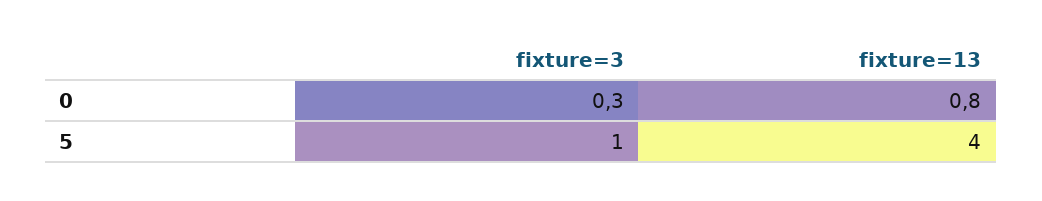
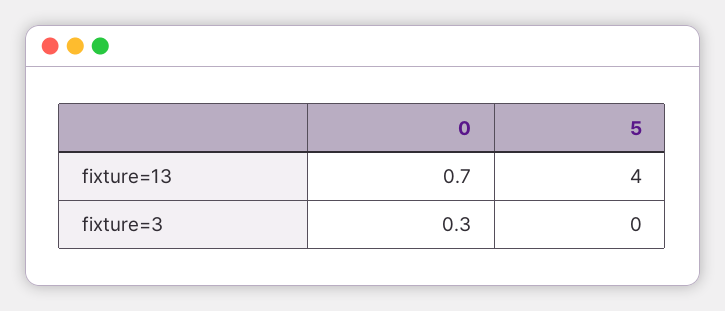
fixture=13, 0: 0.8 -> 0.7
fixture=3, 5: 1 -> 0

